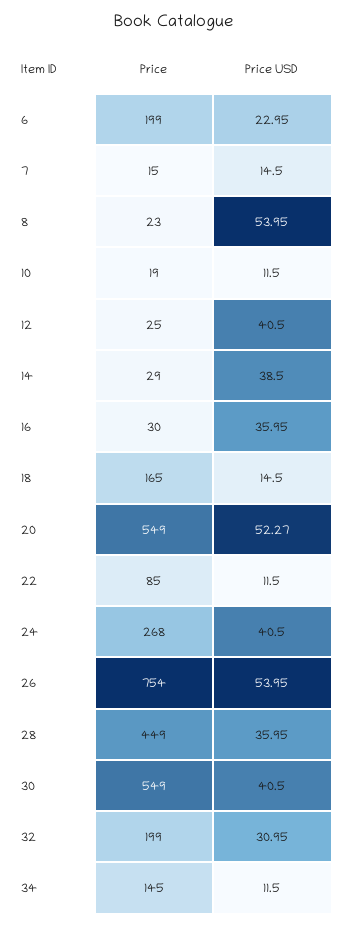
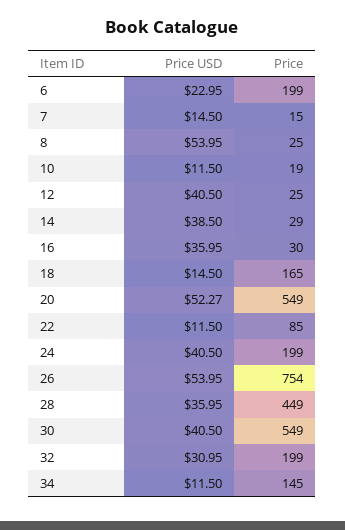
Price, 8: 23 -> 25
Price, 24: 268 -> 199

